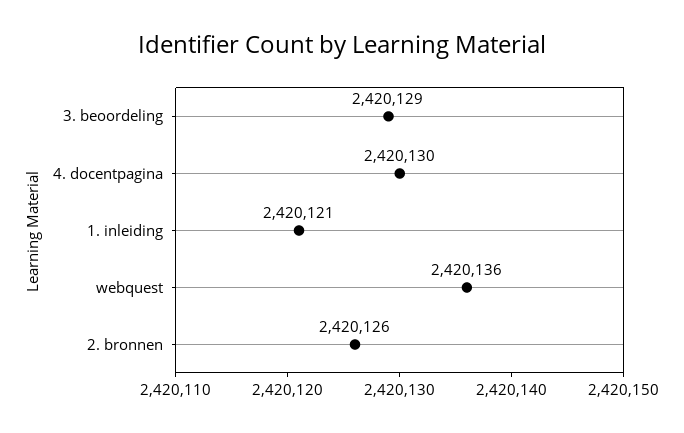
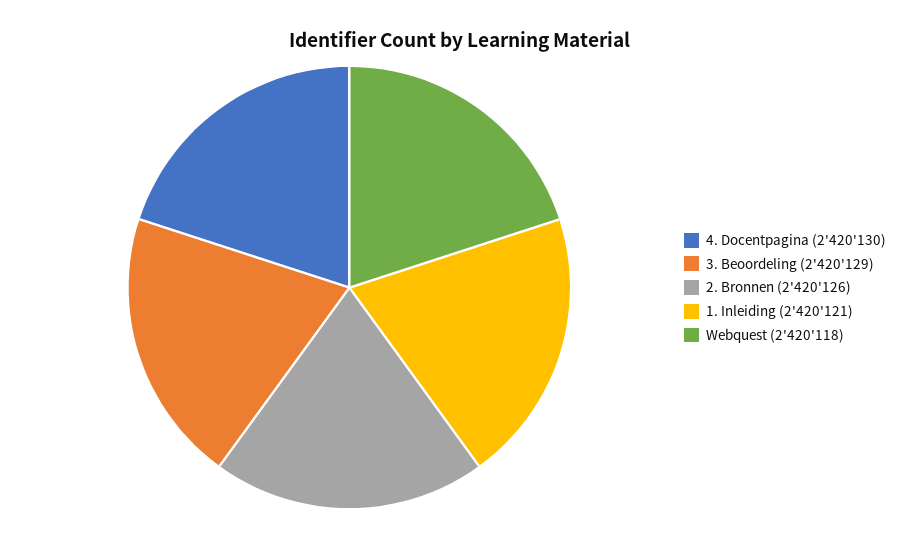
webquest: 2420136 -> 2420118

